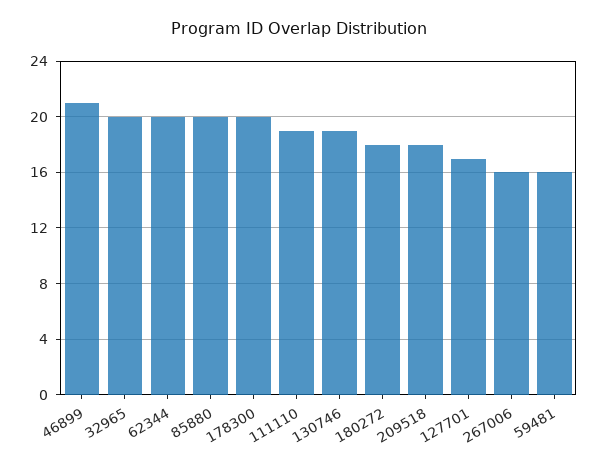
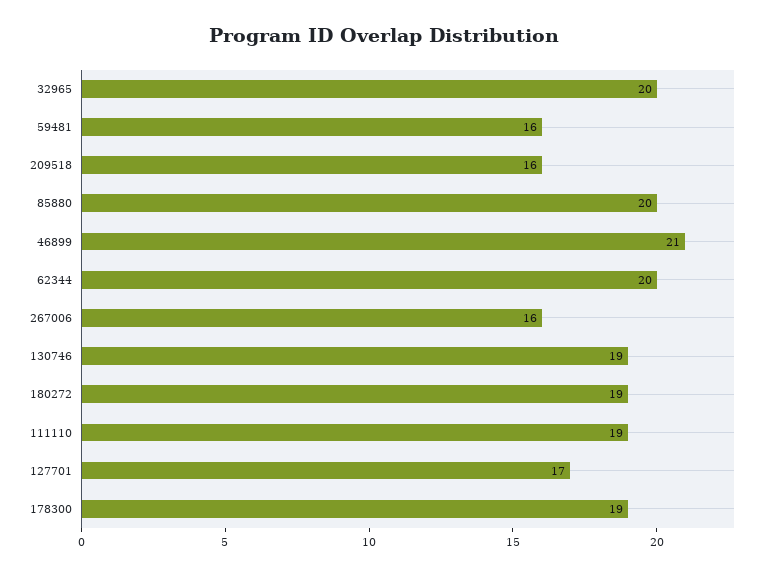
178300: 20 -> 19
180272: 18 -> 19
209518: 18 -> 16

